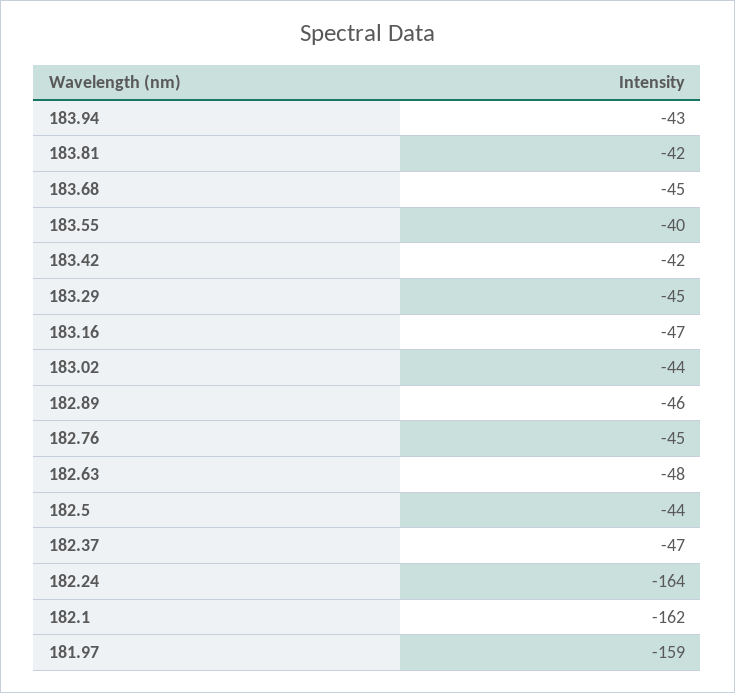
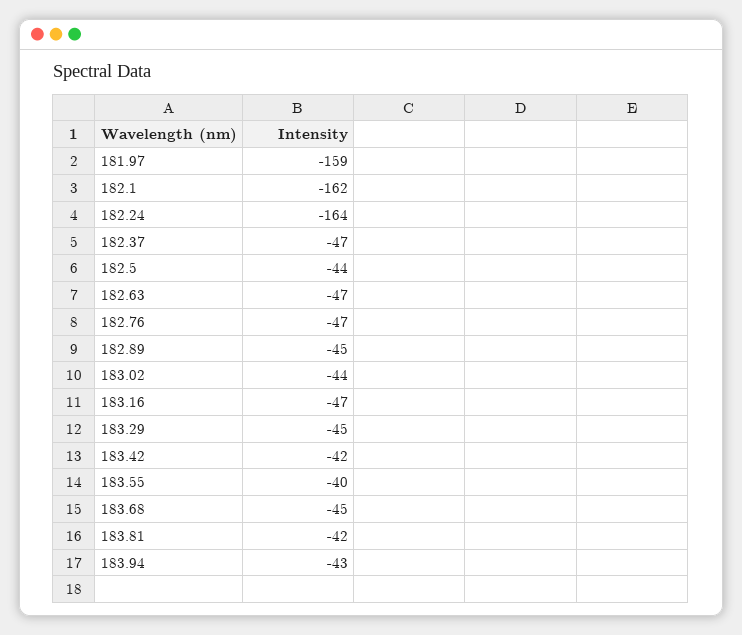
182.89: -46 -> -45
182.76: -45 -> -47
182.63: -48 -> -47

